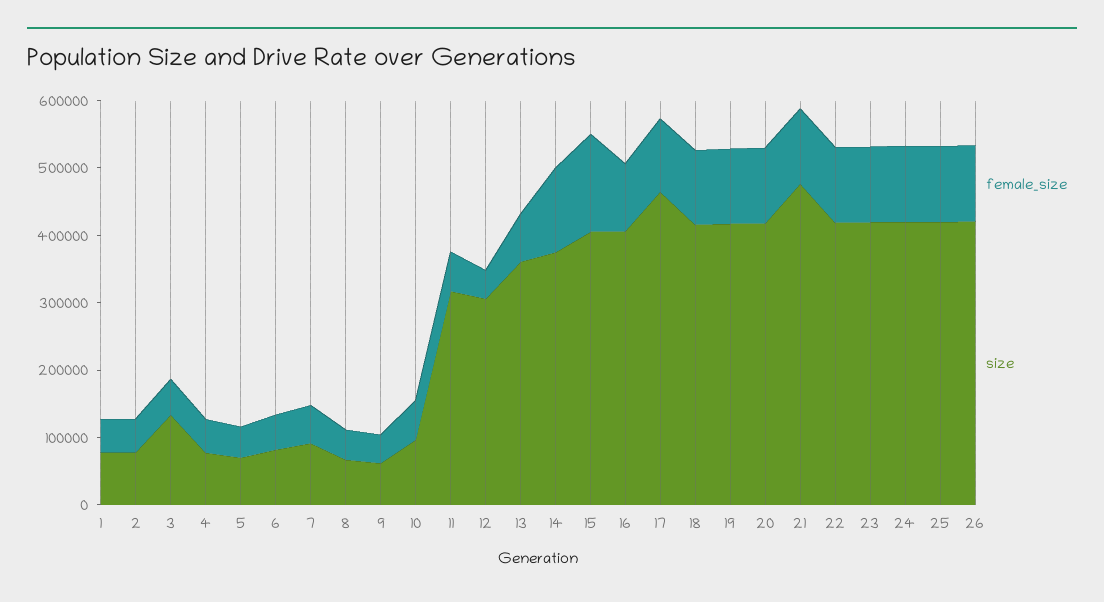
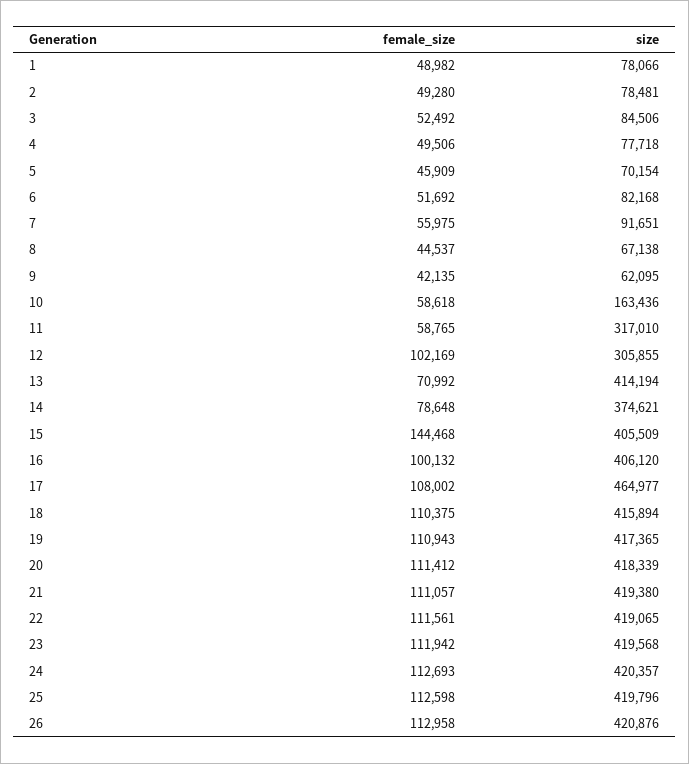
size, 3: 140000 -> 84506
size, 10: 100000 -> 163436
female_size, 12: 40000 -> 102169
size, 13: 360000 -> 414194
female_size, 14: 120000 -> 78648
size, 21: 480000 -> 419380

